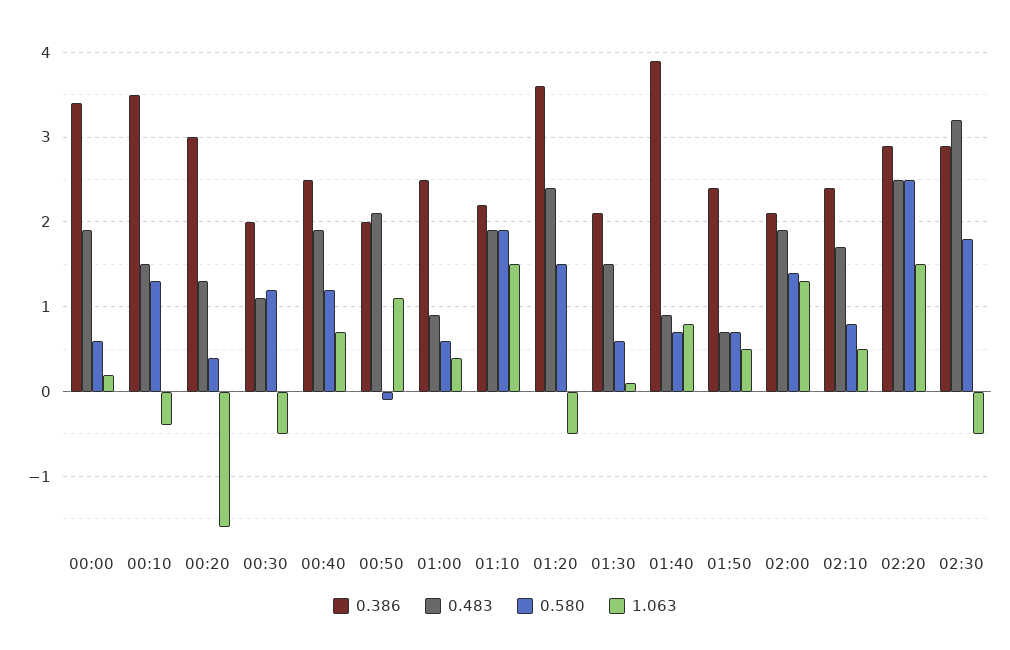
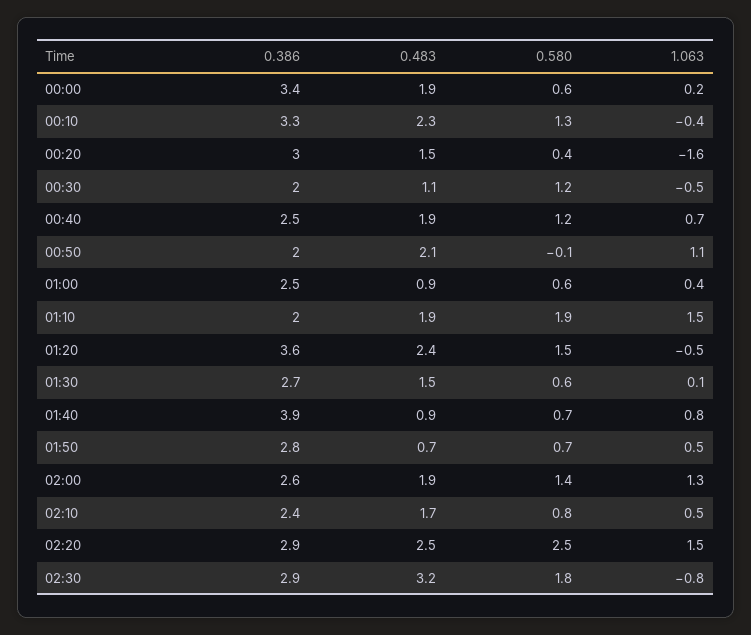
0.386, 00:10: 3.5 -> 3.3
0.483, 00:10: 1.5 -> 2.3
0.483, 00:20: 1.3 -> 1.5
0.386, 01:10: 2.2 -> 2
0.386, 01:30: 2.1 -> 2.7
0.386, 01:50: 2.4 -> 2.8
0.386, 02:00: 2.1 -> 2.6
1.063, 02:30: -0.5 -> -0.8

